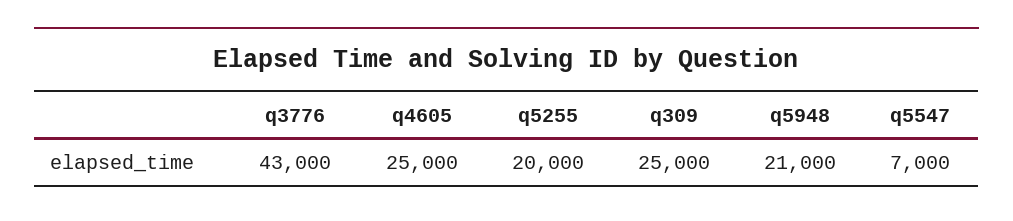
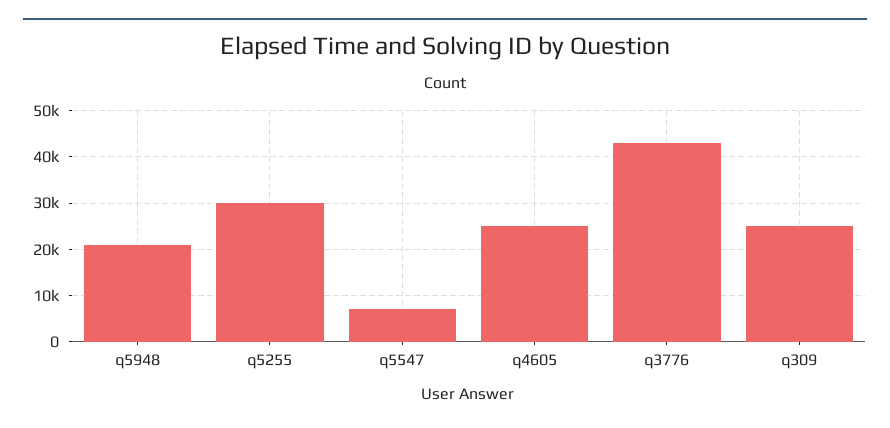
q5255: 20000 -> 30000

